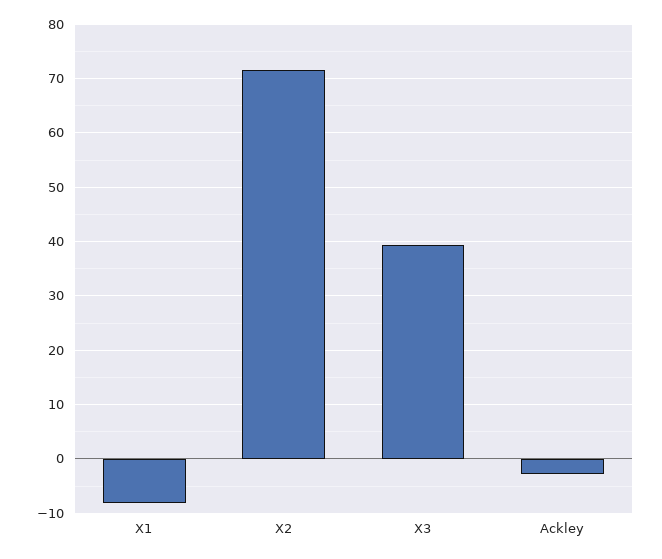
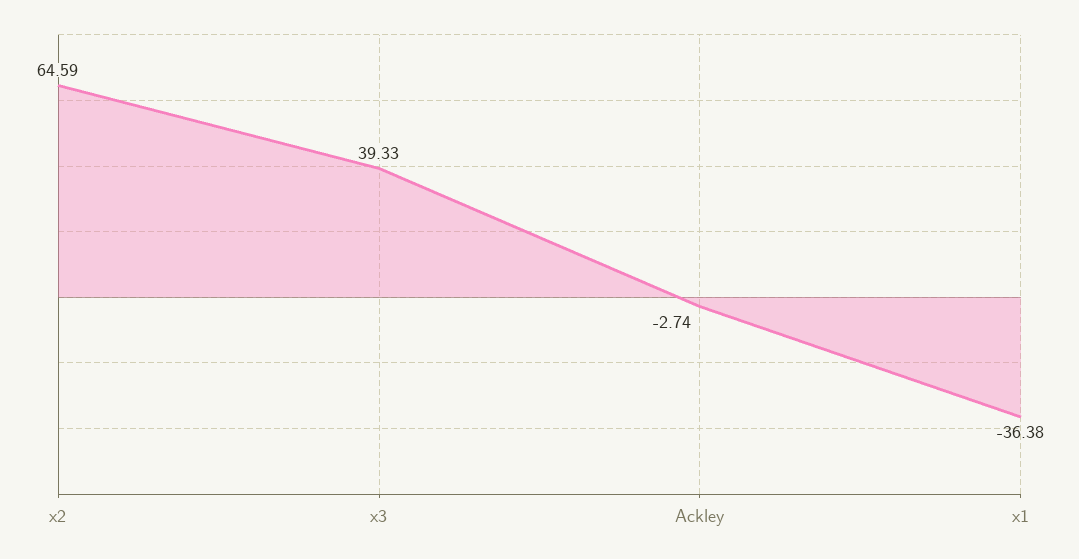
X1: -8 -> -36.38
X2: 72 -> 64.59

